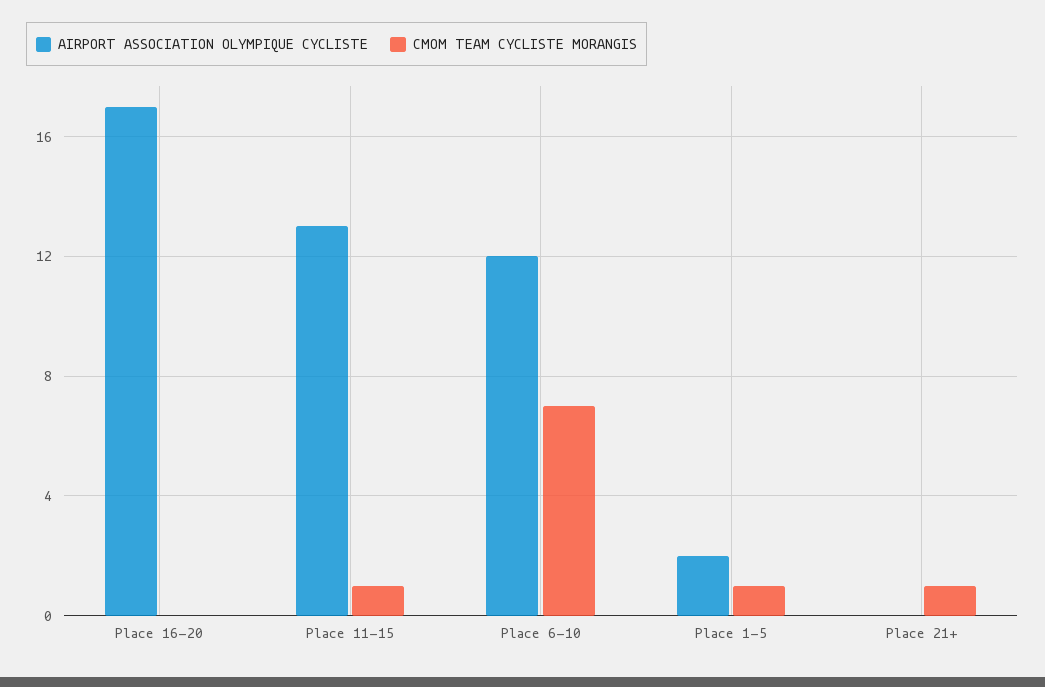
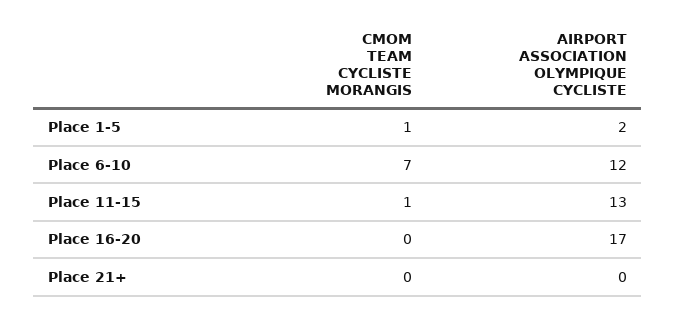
CMOM TEAM CYCLISTE MORANGIS, Place 21+: 1 -> 0

